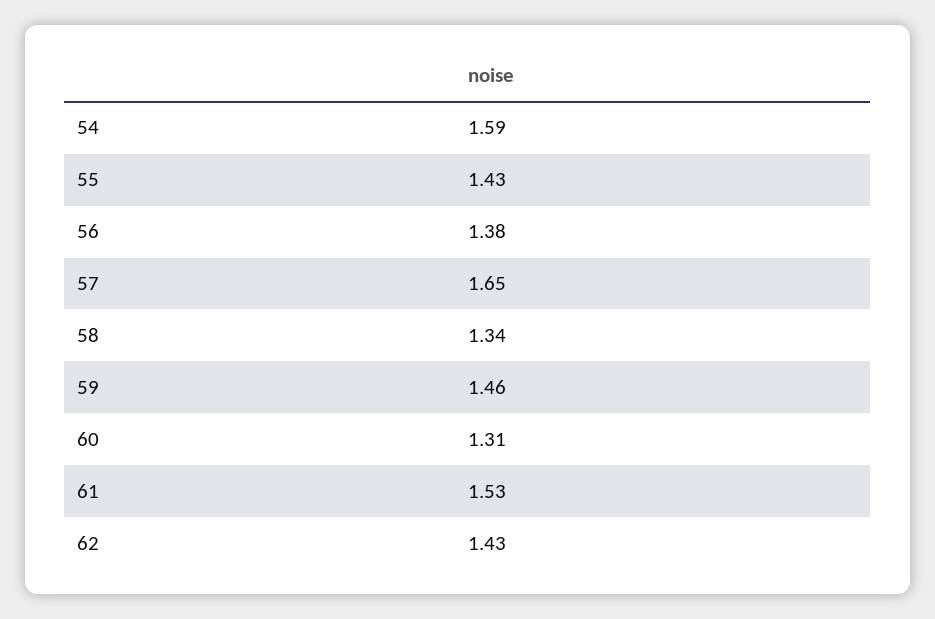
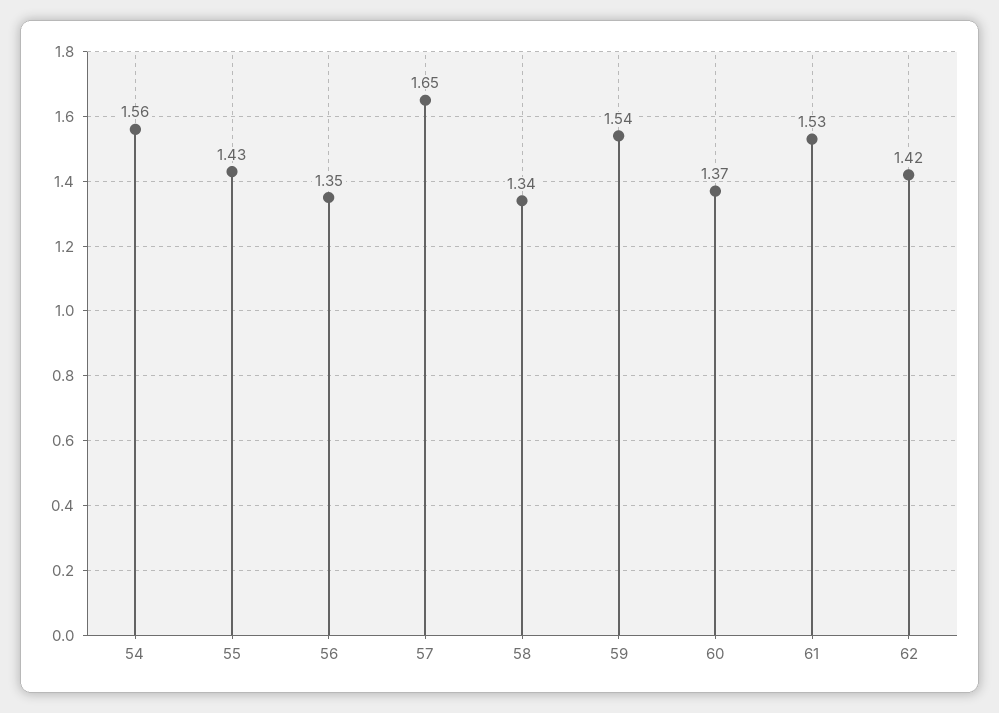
54: 1.59 -> 1.56
56: 1.38 -> 1.35
59: 1.46 -> 1.54
60: 1.31 -> 1.37
62: 1.43 -> 1.42

